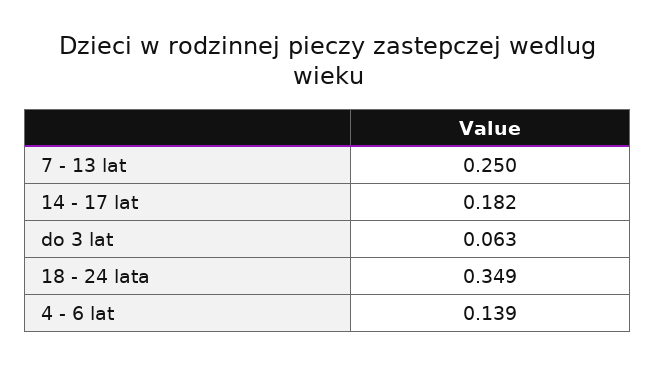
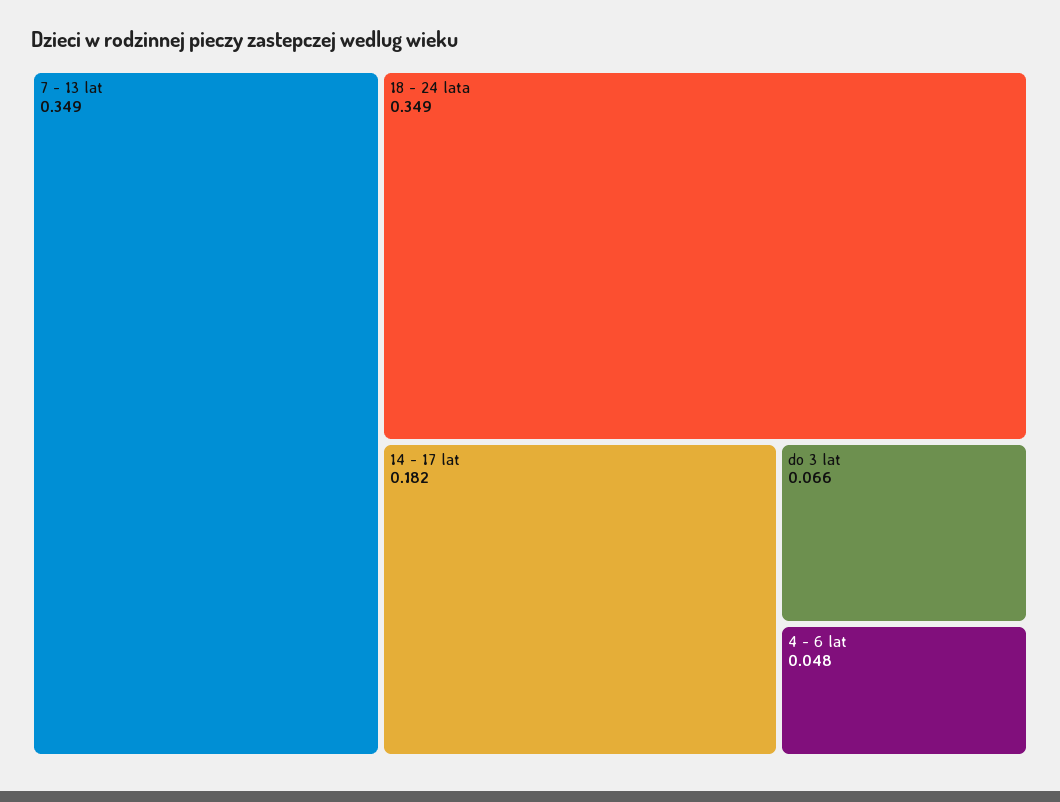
7 - 13 lat: 0.25 -> 0.349
do 3 lat: 0.063 -> 0.066
4 - 6 lat: 0.139 -> 0.048

